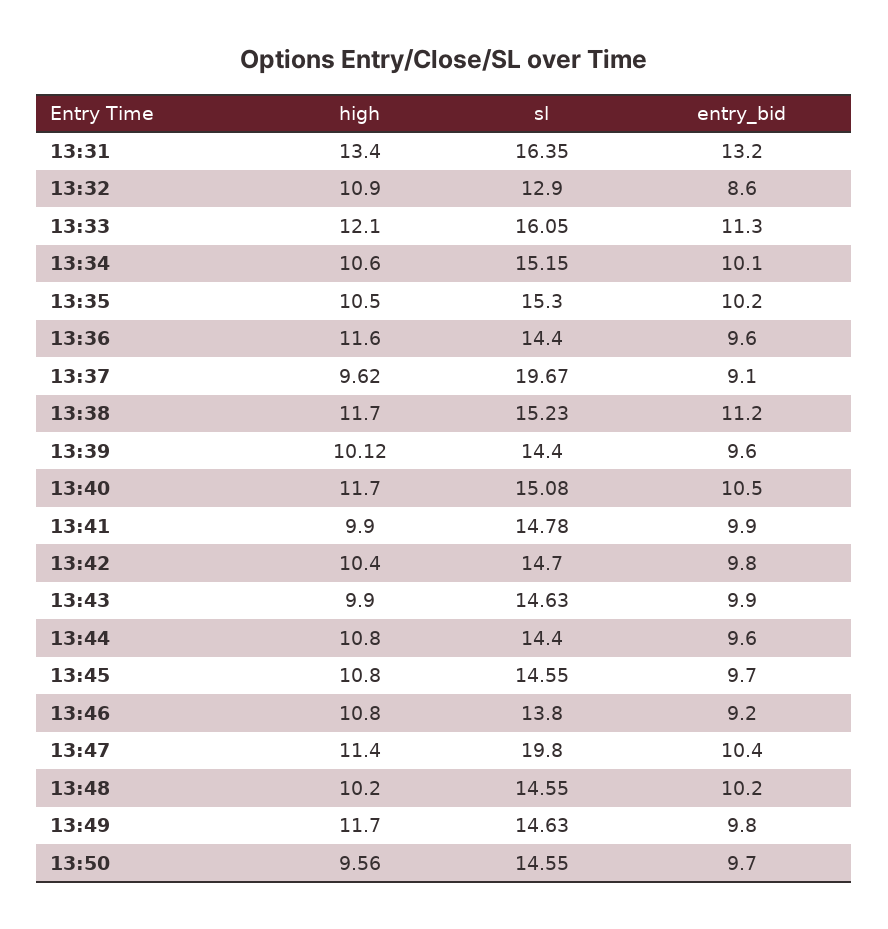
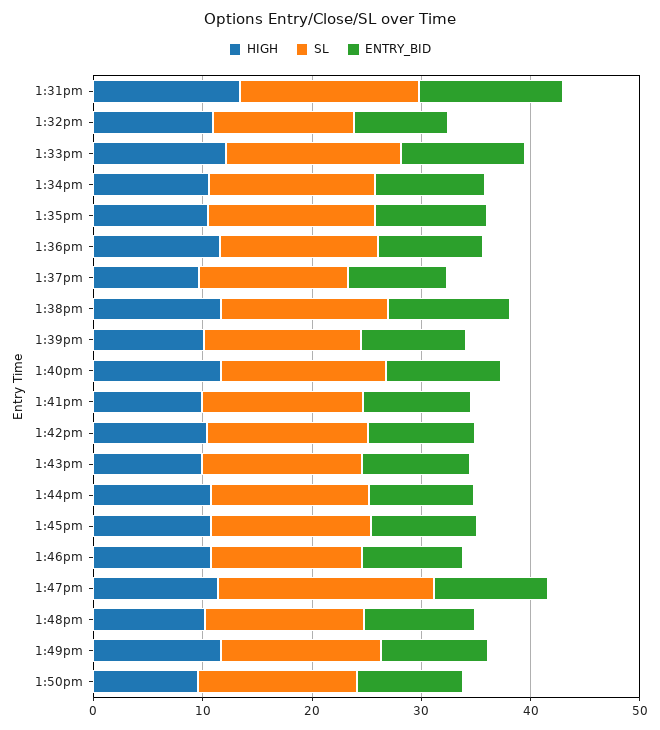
sl, 13:37: 19.67 -> 14

